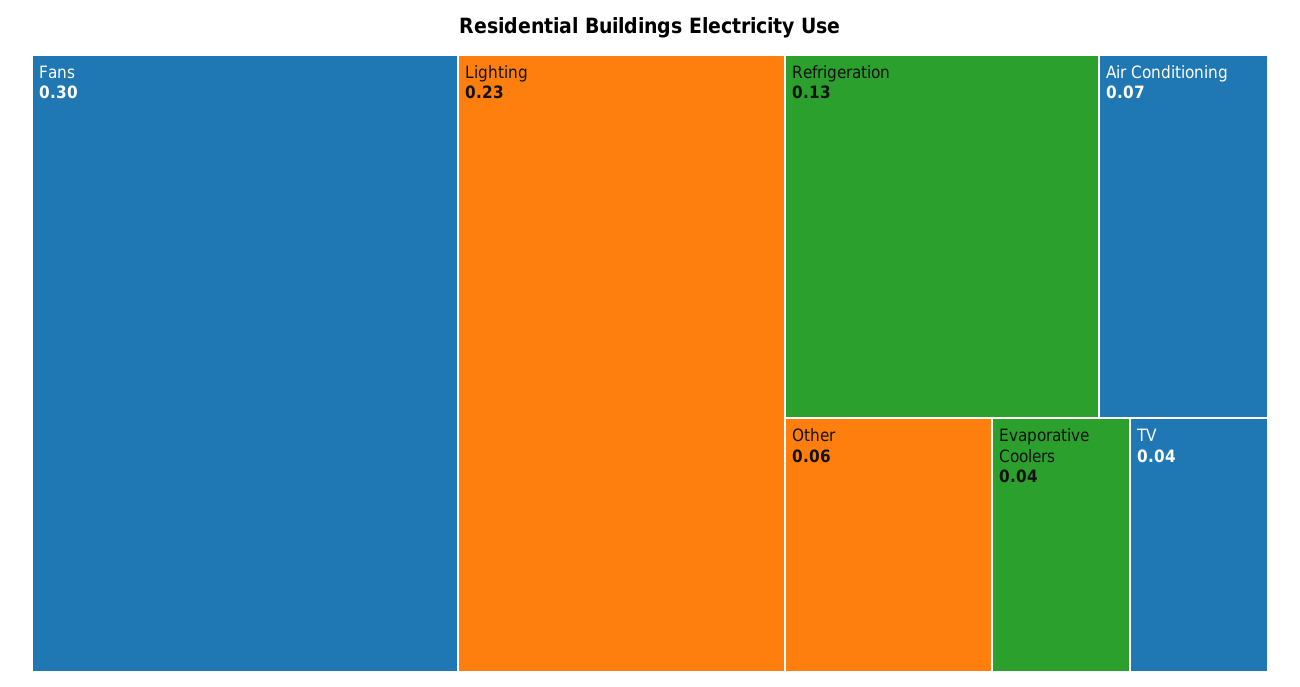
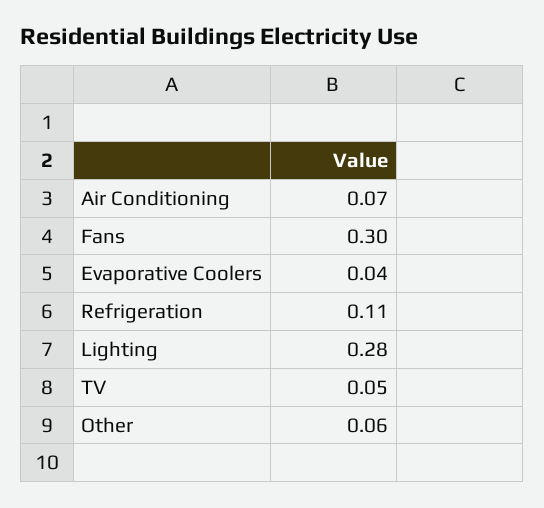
Lighting: 0.23 -> 0.28
Refrigeration: 0.13 -> 0.11
TV: 0.04 -> 0.05

